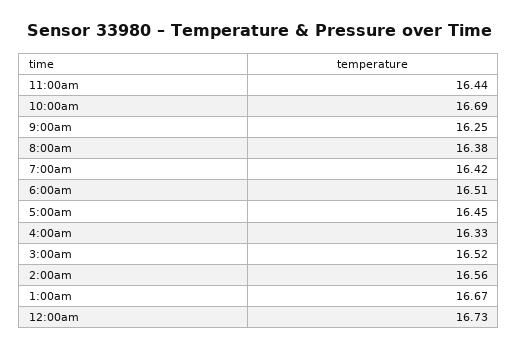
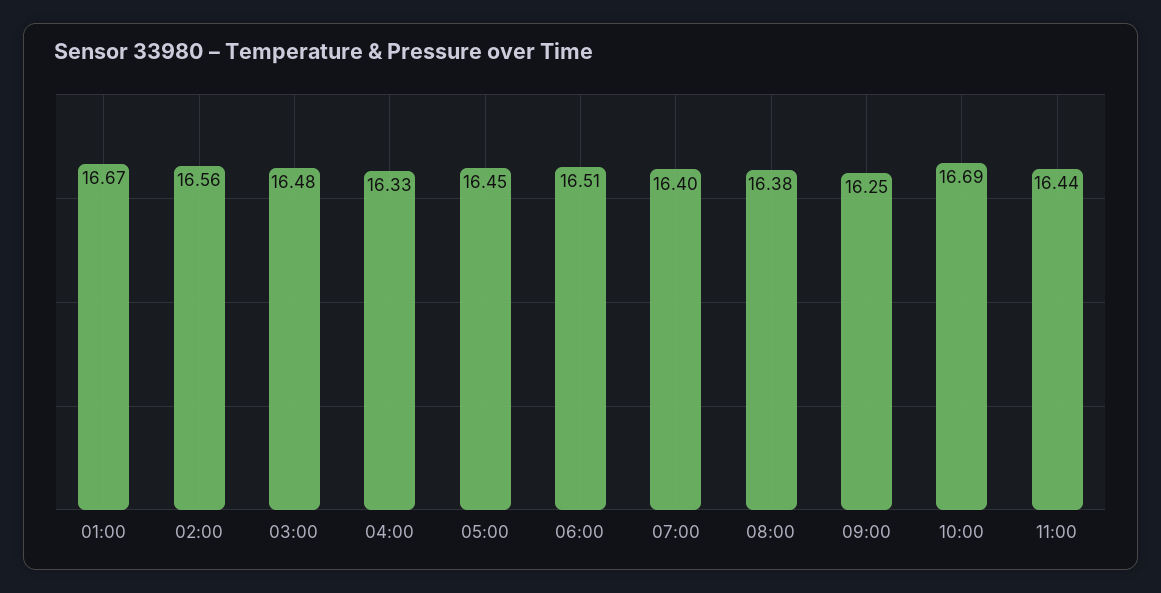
7:00am: 16.42 -> 16.4
3:00am: 16.52 -> 16.48
12:00am: 16.73 -> none

